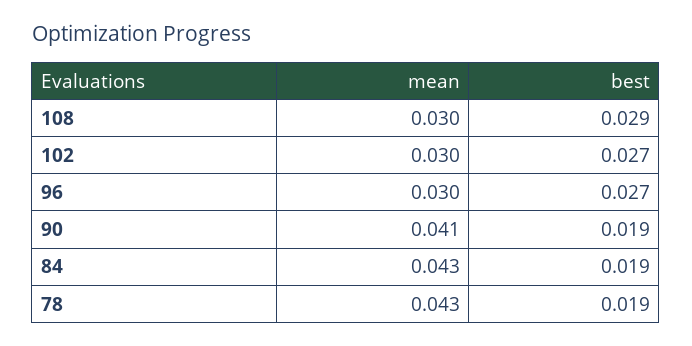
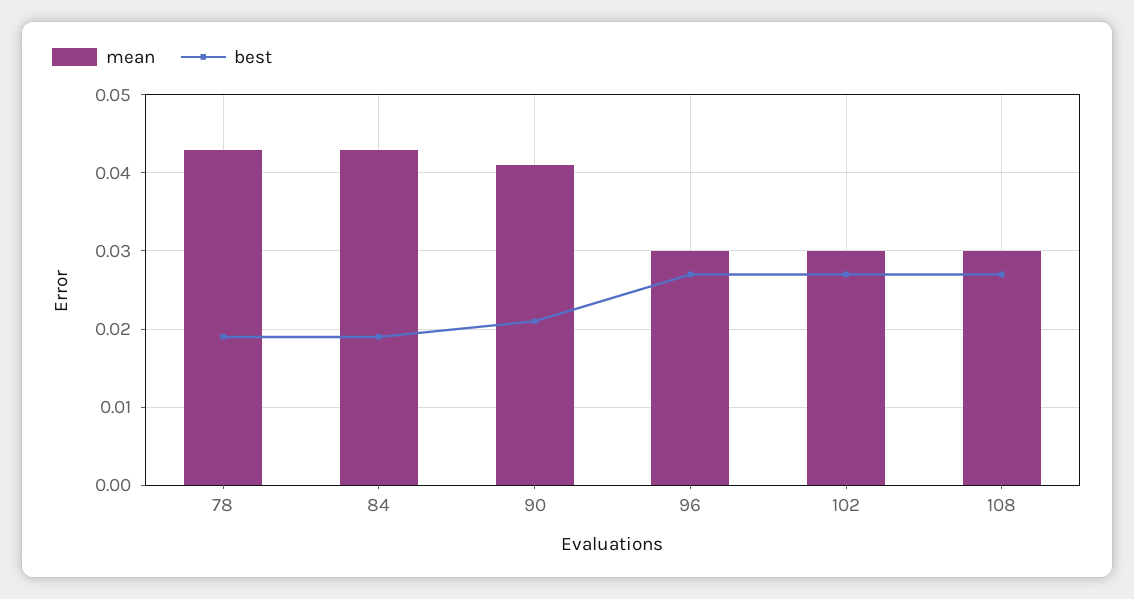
best, 108: 0.029 -> 0.027
best, 90: 0.019 -> 0.021

